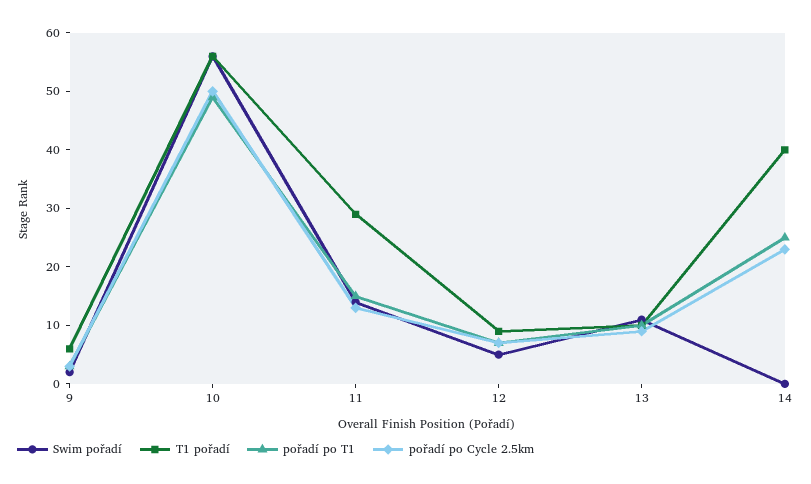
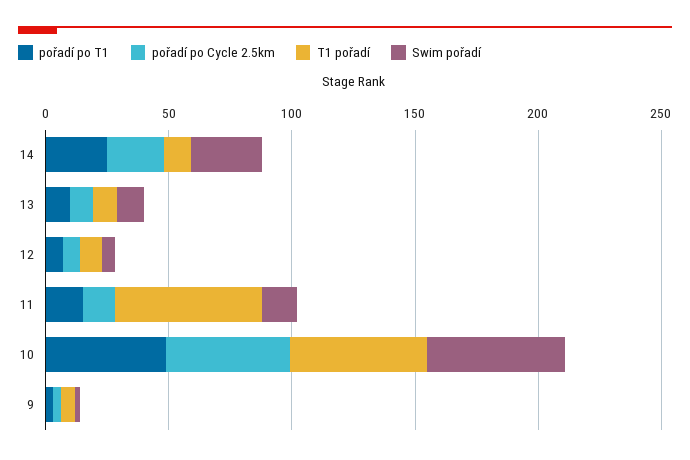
T1 pořadí, 11: 30 -> 60
Swim pořadí, 14: 0 -> 30
T1 pořadí, 14: 40 -> 10

